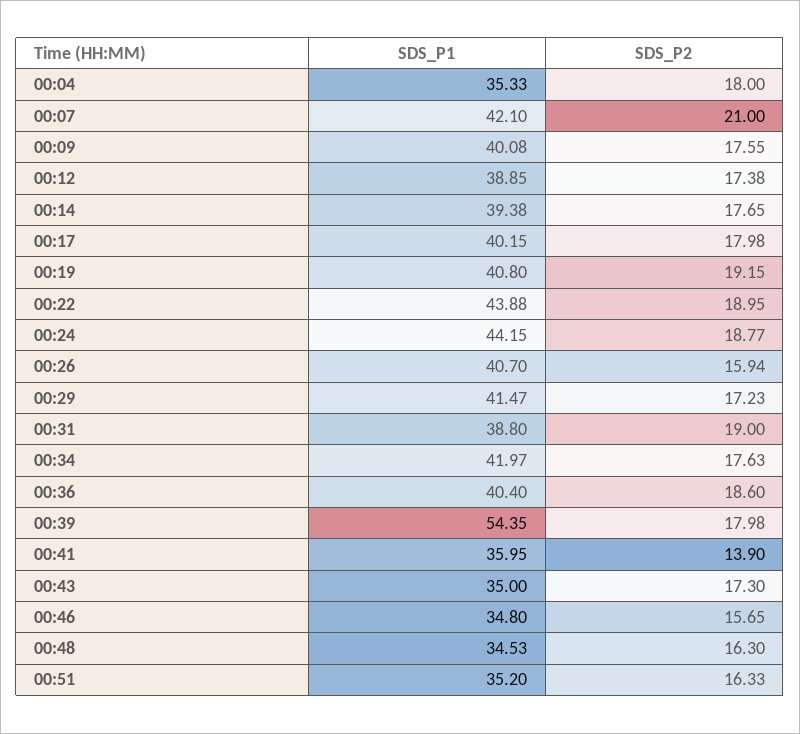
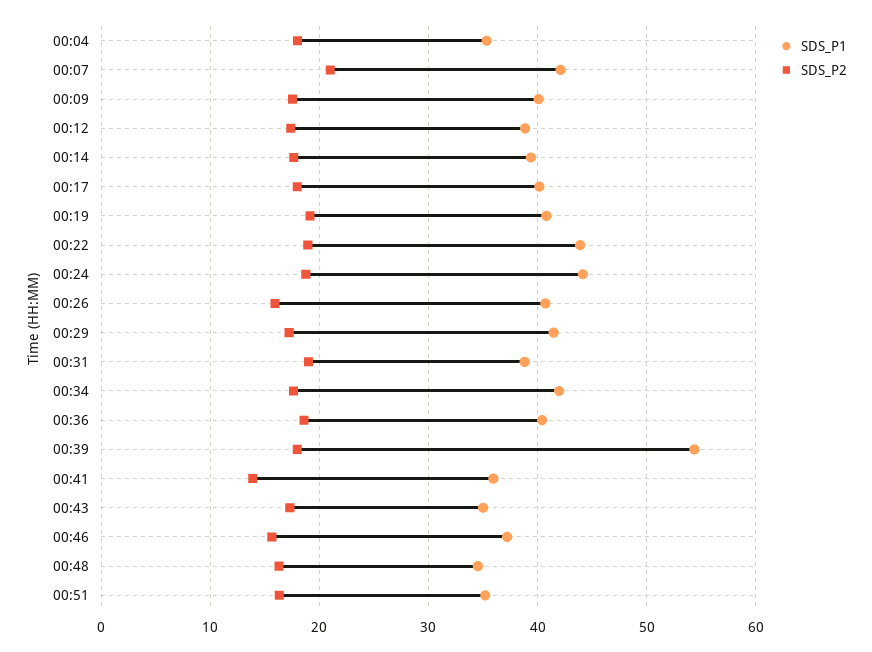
SDS_P1, 00:46: 34.8 -> 37

